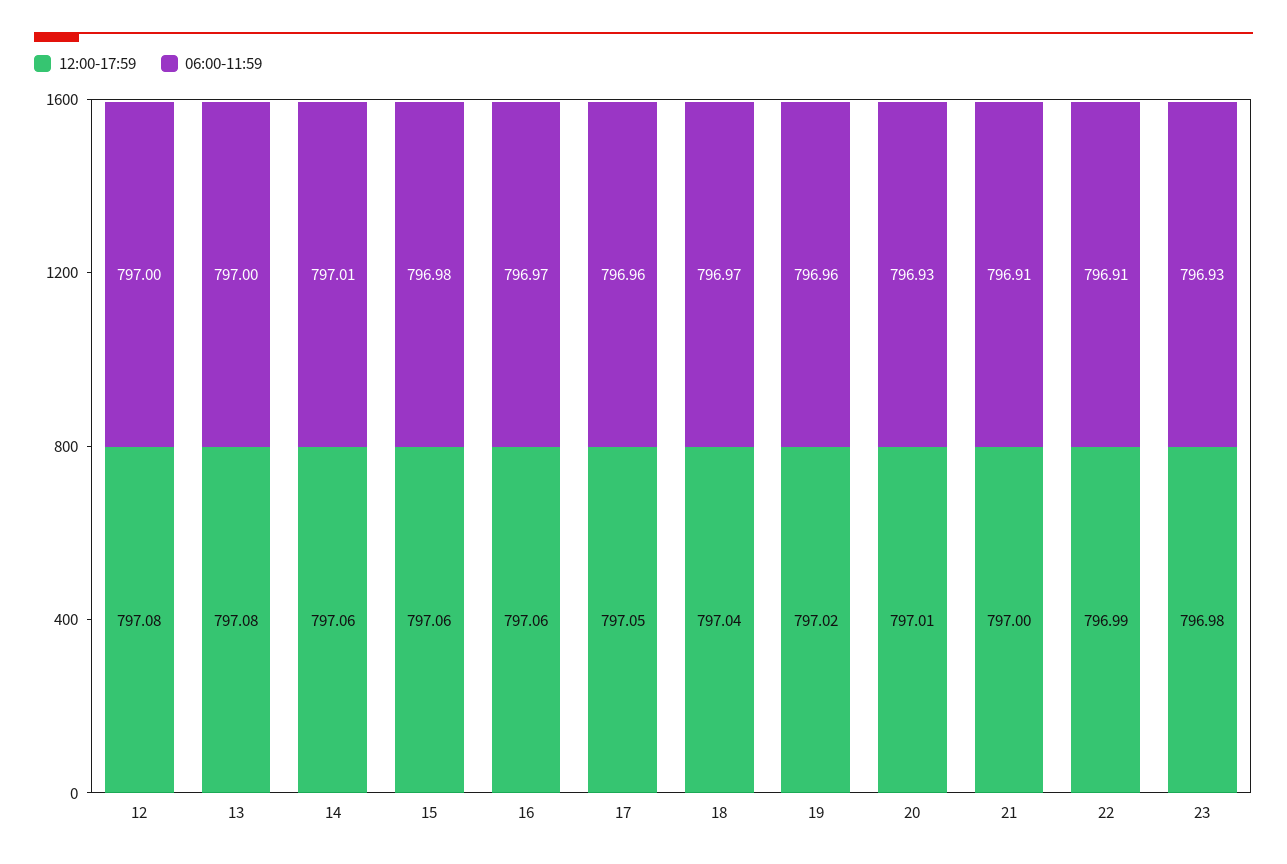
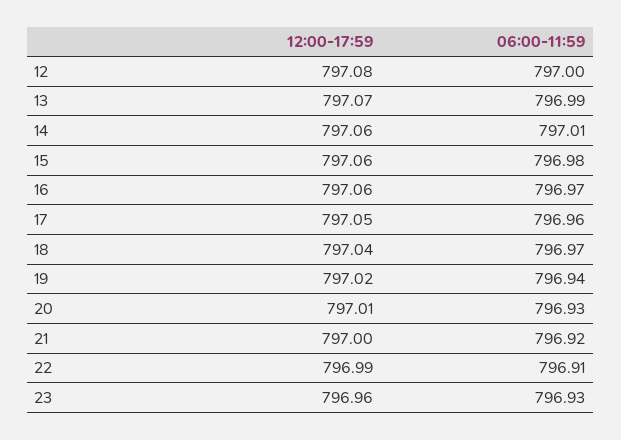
12:00-17:59, 13: 797.08 -> 797.07
06:00-11:59, 13: 797 -> 796.99
06:00-11:59, 19: 796.96 -> 796.94
06:00-11:59, 21: 796.91 -> 796.92
12:00-17:59, 23: 796.98 -> 796.96

